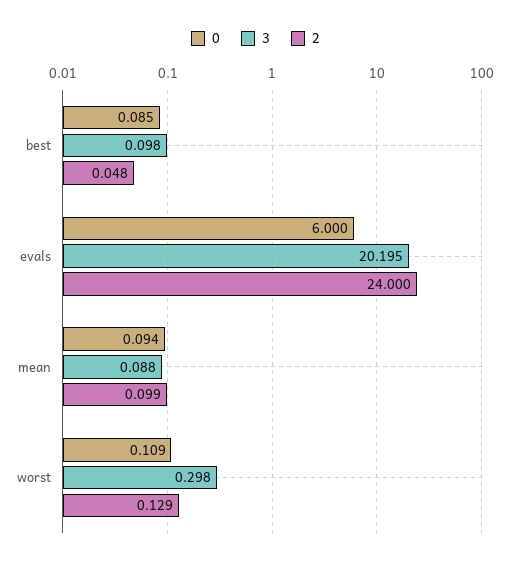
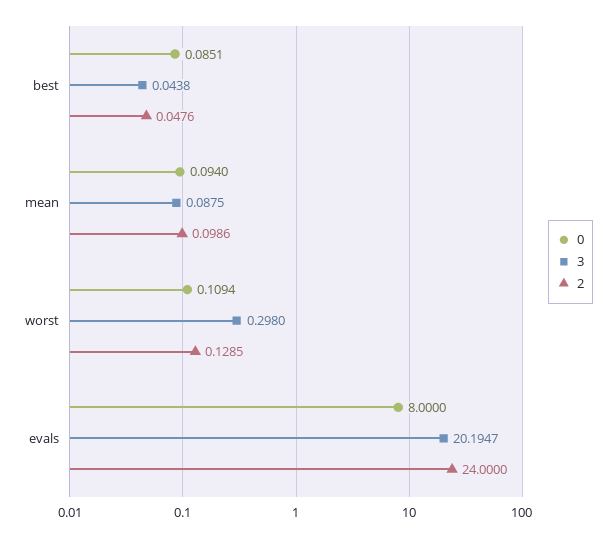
3, best: 0.098 -> 0.0438
0, evals: 6 -> 8

